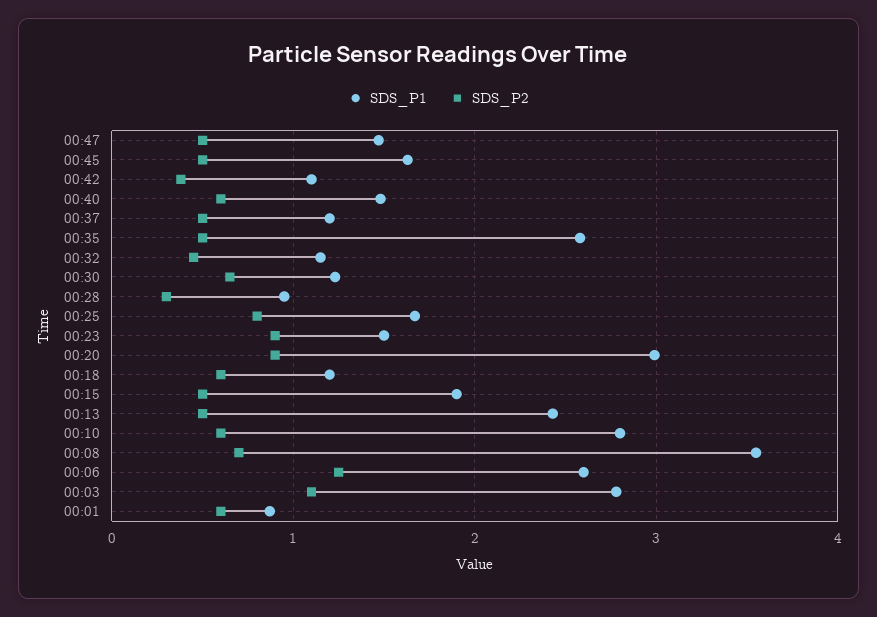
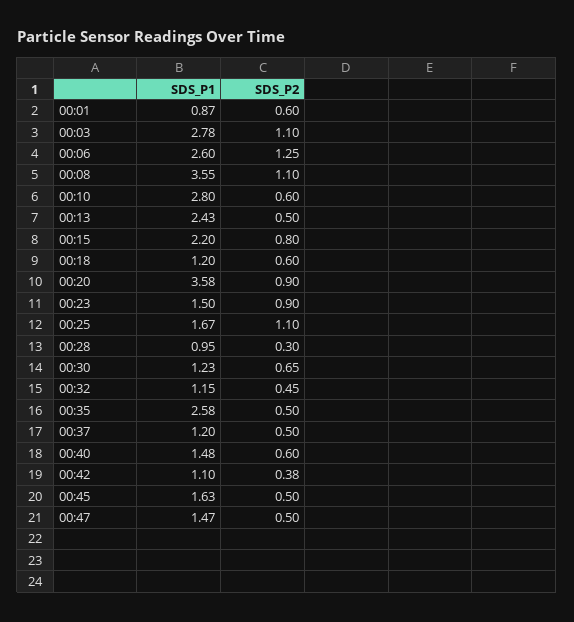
SDS_P2, 00:25: 0.8 -> 1.1
SDS_P1, 00:20: 3 -> 3.58
SDS_P1, 00:15: 1.9 -> 2.2
SDS_P2, 00:15: 0.5 -> 0.8
SDS_P2, 00:08: 0.7 -> 1.1

